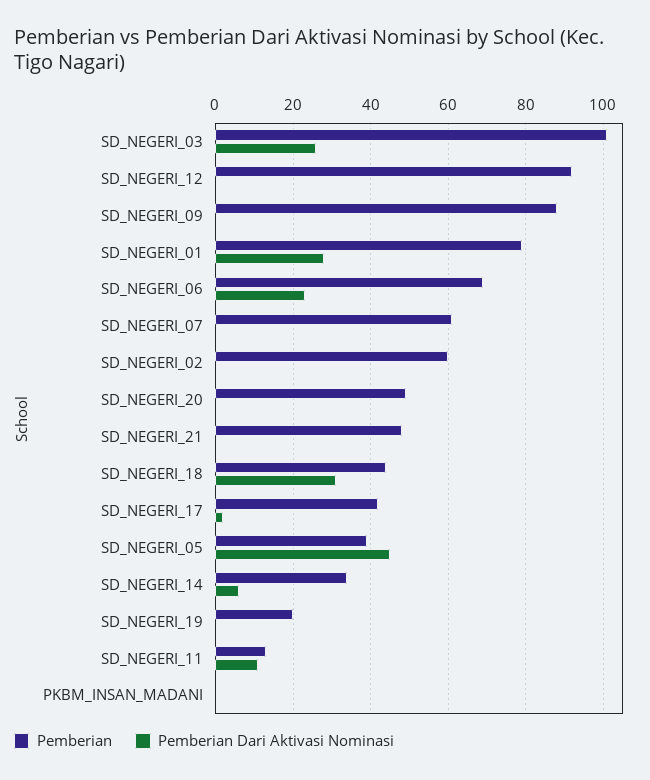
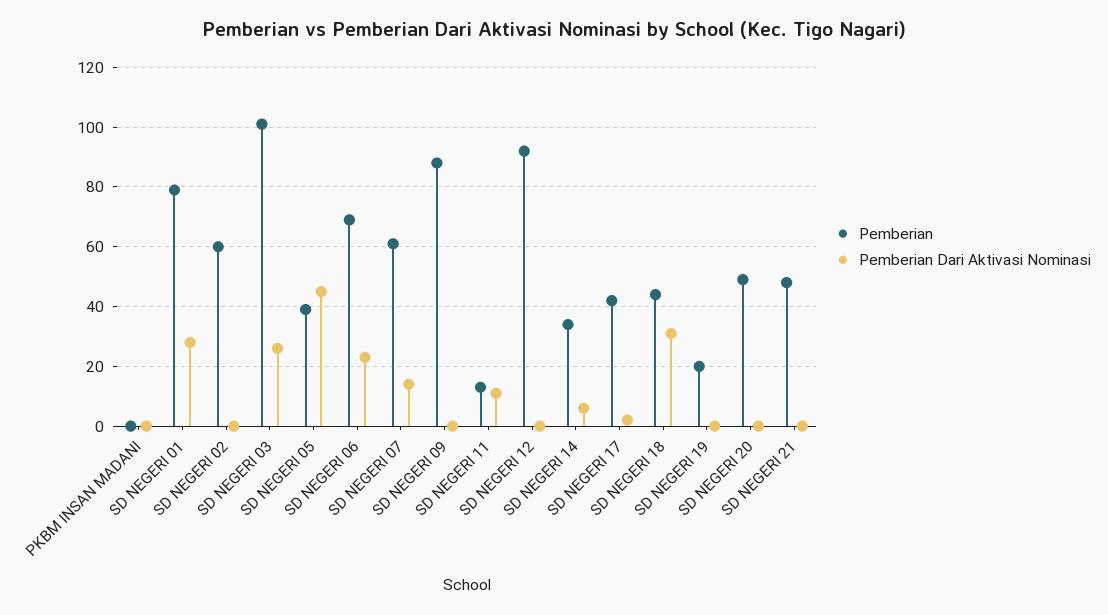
Pemberian Dari Aktivasi Nominasi, SD_NEGERI_07: 0 -> 15

